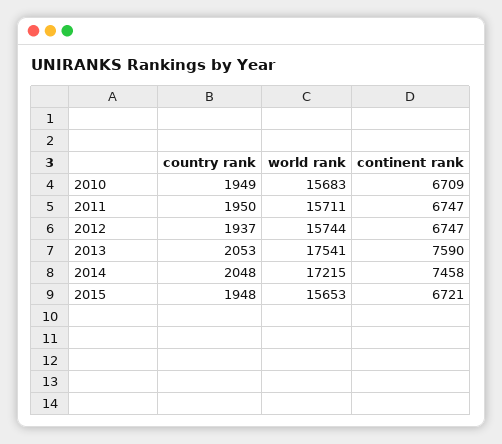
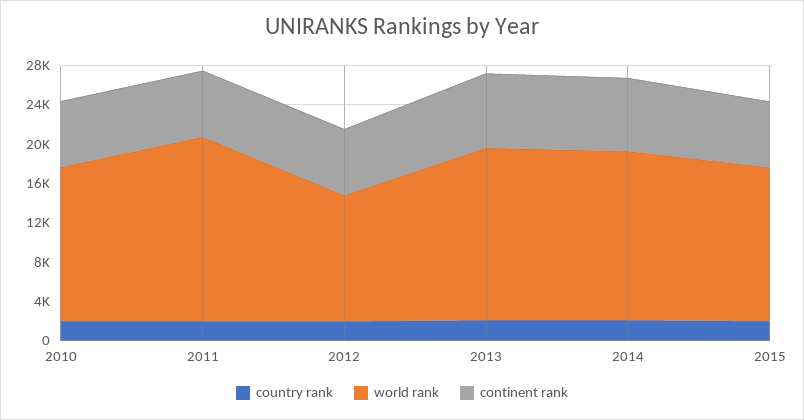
world rank, 2011: 15711 -> 19000
world rank, 2012: 15744 -> 13000

